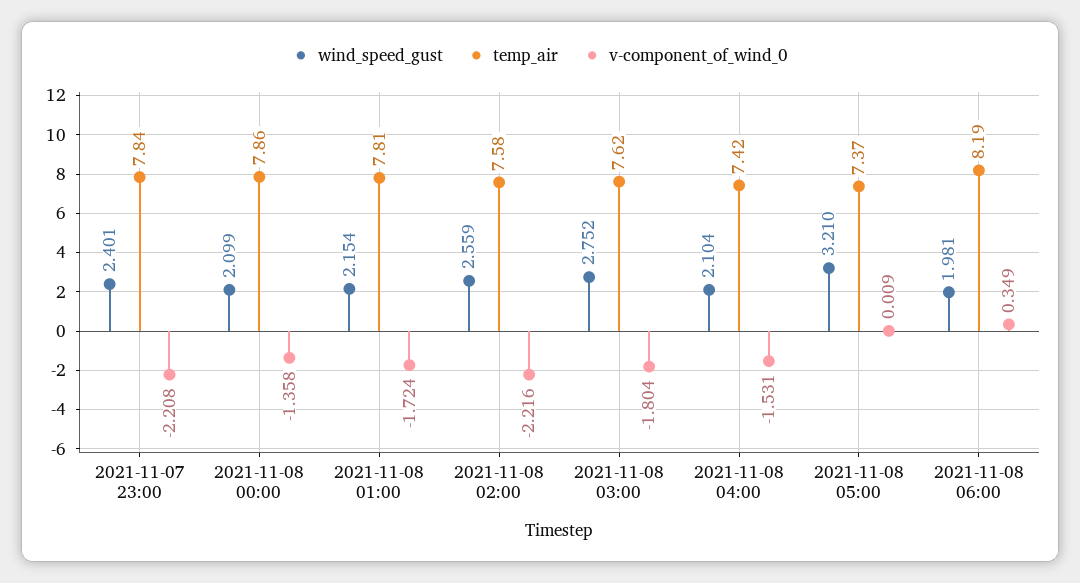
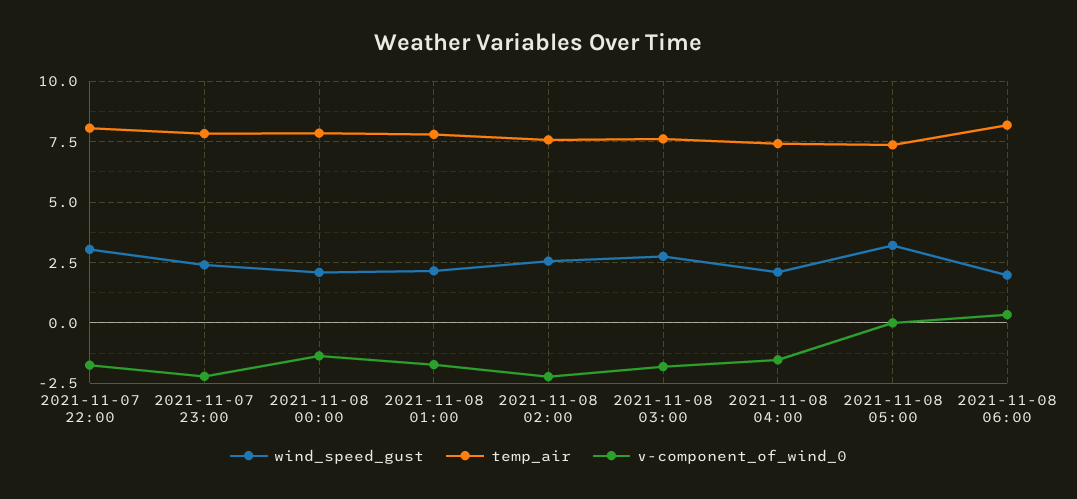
wind_speed_gust, 2021-11-07 22:00: none -> 3
temp_air, 2021-11-07 22:00: none -> 8
v-component_of_wind_0, 2021-11-07 22:00: none -> -1.75

